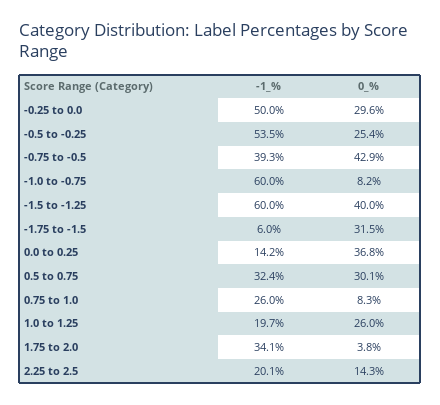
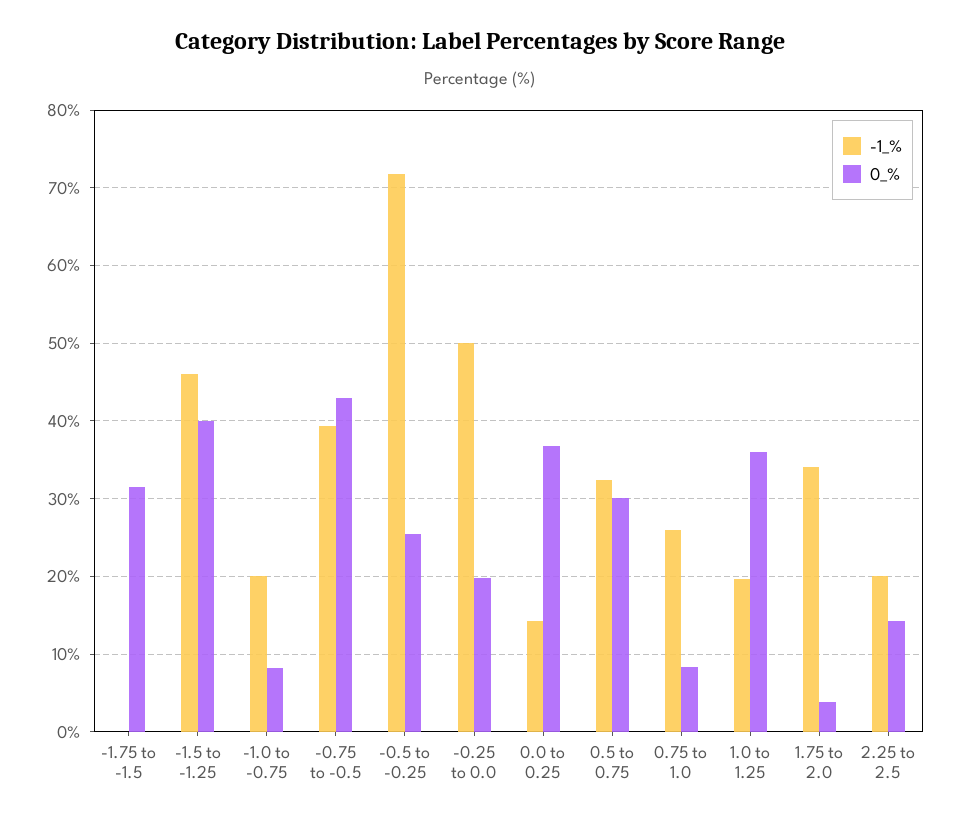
0_%, -0.25 to 0.0: 29.6 -> 20
-1_%, -0.5 to -0.25: 53.5 -> 72
-1_%, -1.0 to -0.75: 60 -> 20
-1_%, -1.5 to -1.25: 60 -> 46
-1_%, -1.75 to -1.5: 6 -> 0
0_%, 1.0 to 1.25: 26 -> 36

